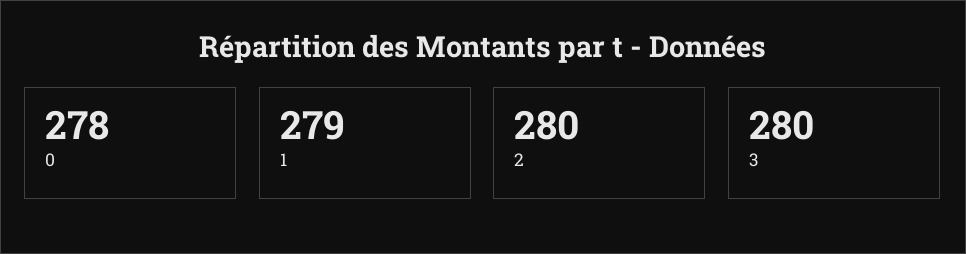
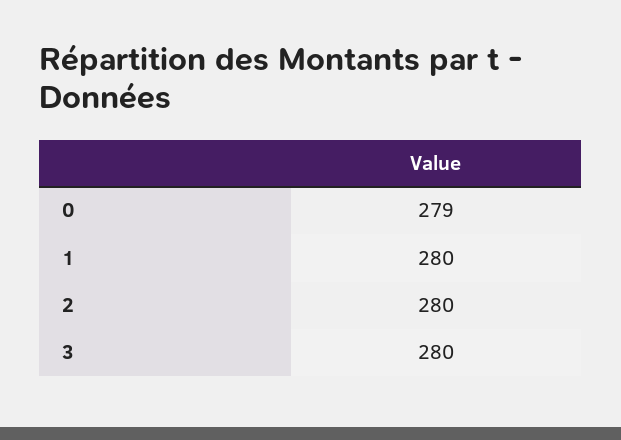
0: 278 -> 279
1: 279 -> 280

